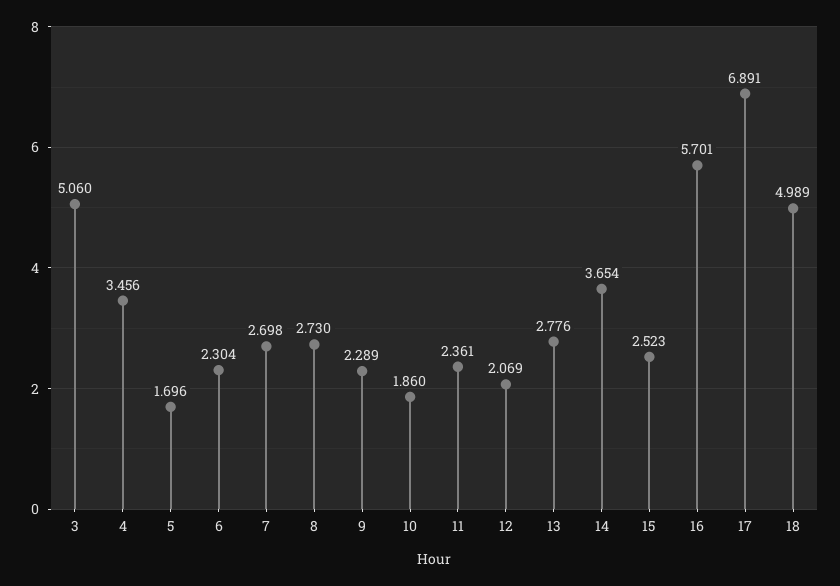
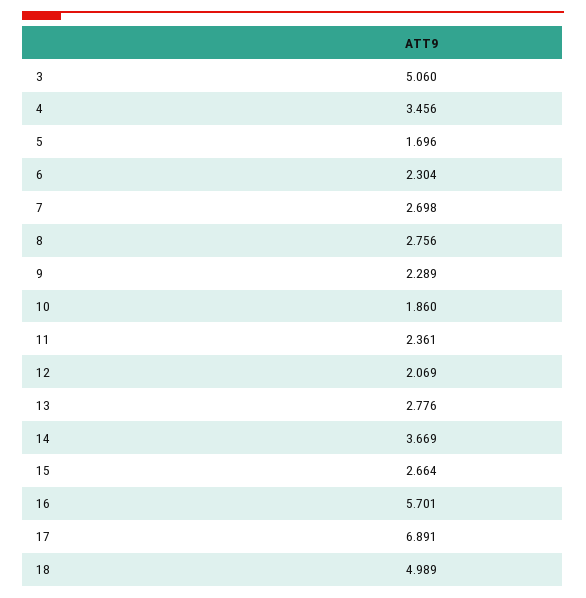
8: 2.73 -> 2.756
14: 3.654 -> 3.669
15: 2.523 -> 2.664

